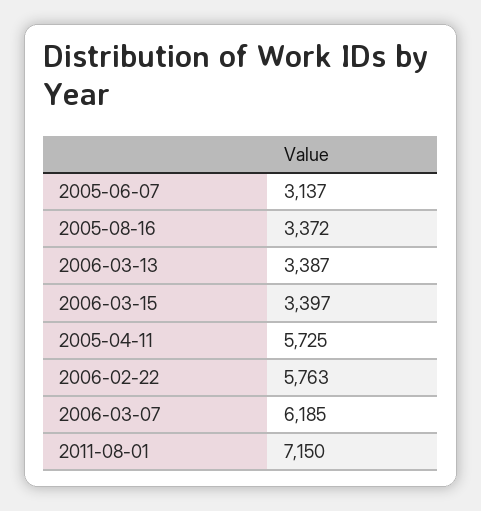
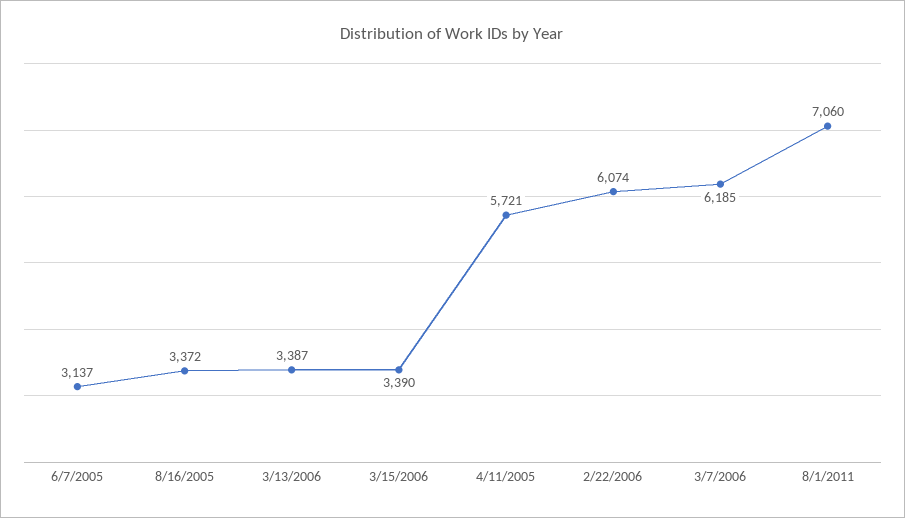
2006-03-15: 3397 -> 3390
2005-04-11: 5725 -> 5721
2006-02-22: 5763 -> 6074
2011-08-01: 7150 -> 7060

